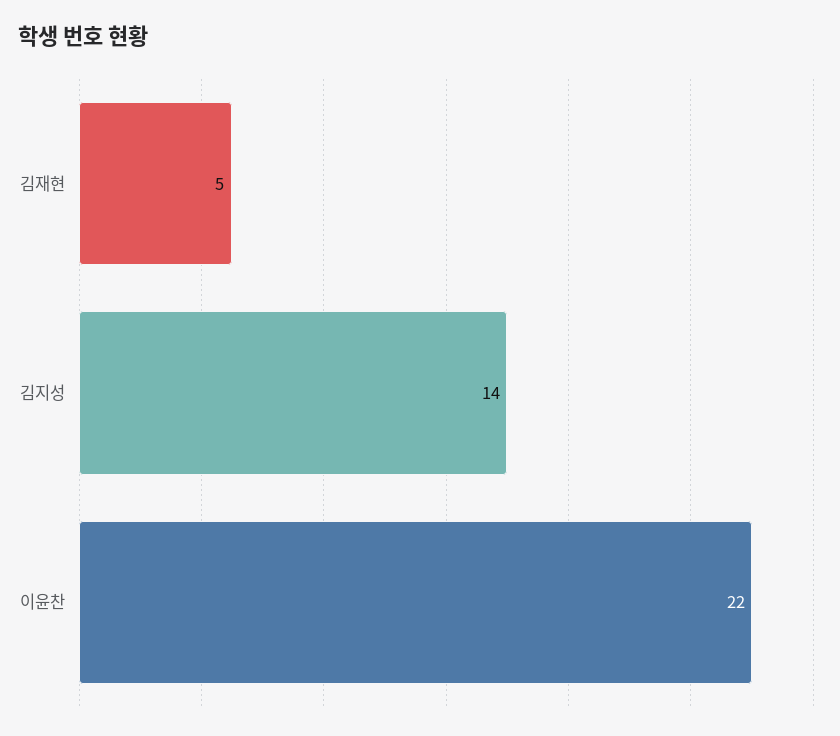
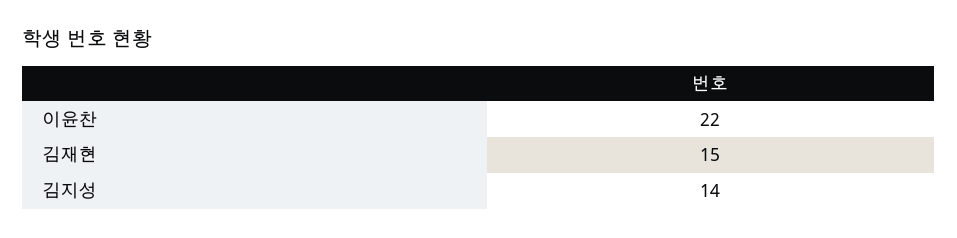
김재현: 5 -> 15

